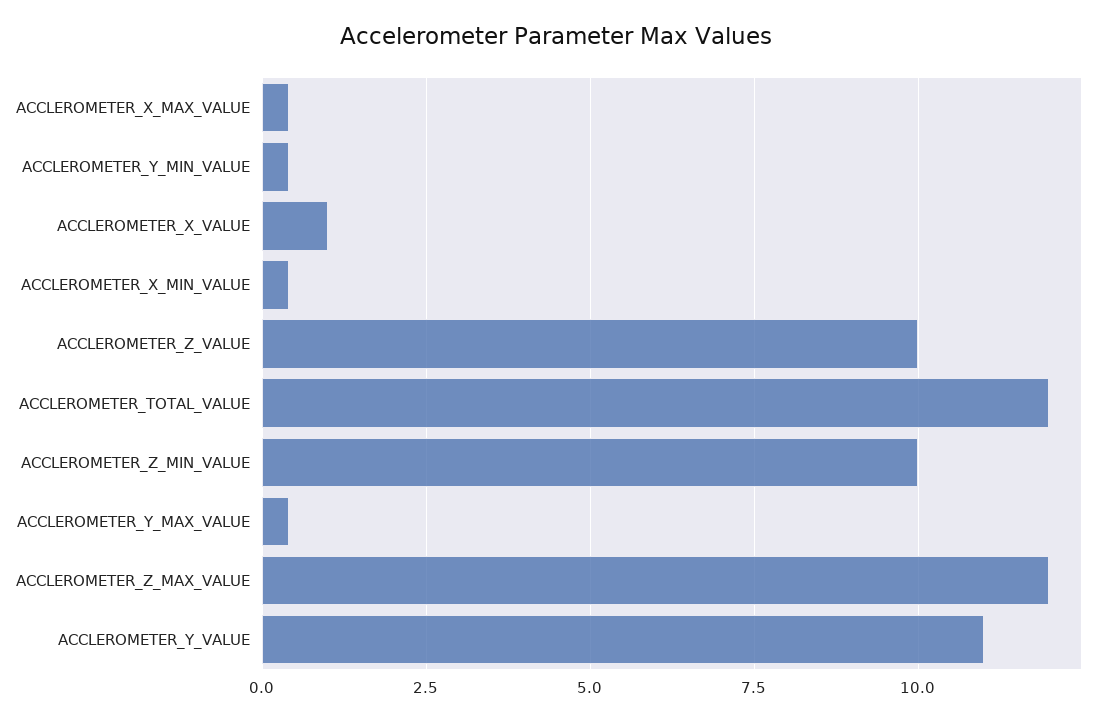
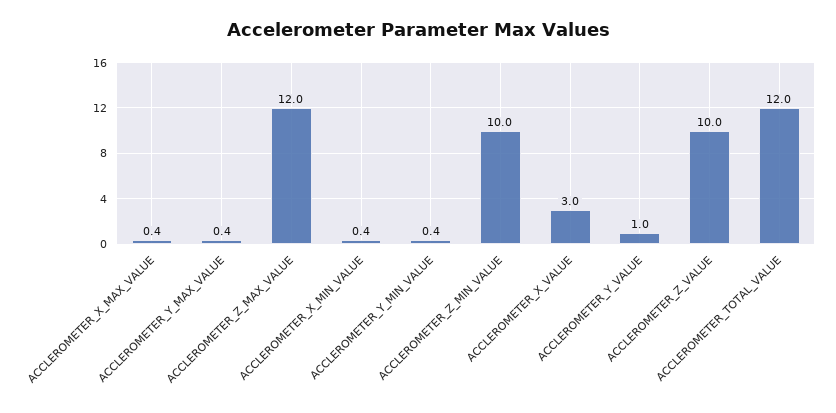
ACCLEROMETER_X_VALUE: 1 -> 3
ACCLEROMETER_Y_VALUE: 11 -> 1

